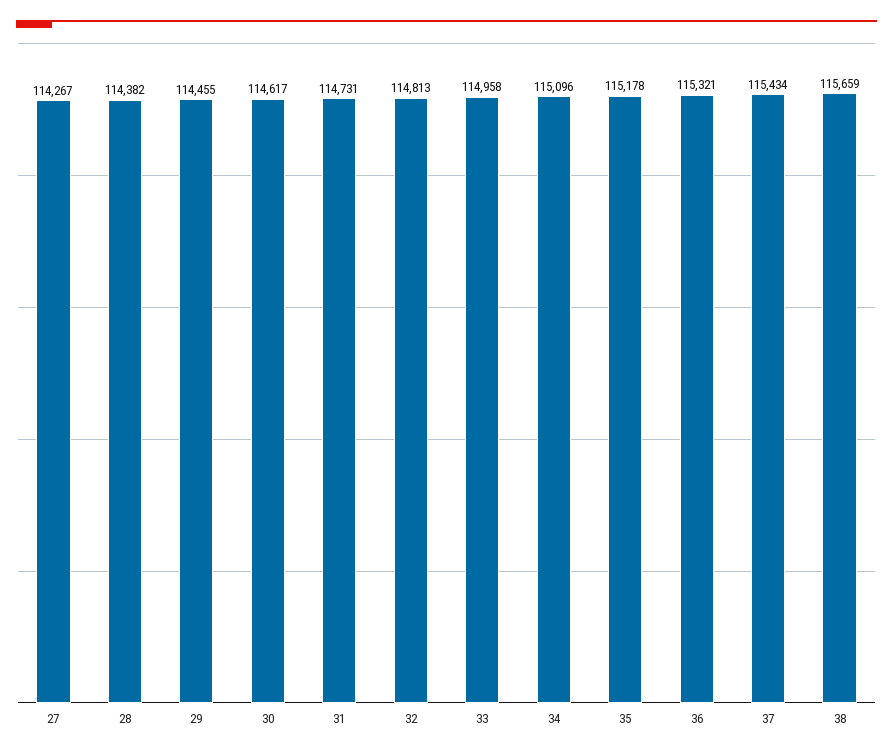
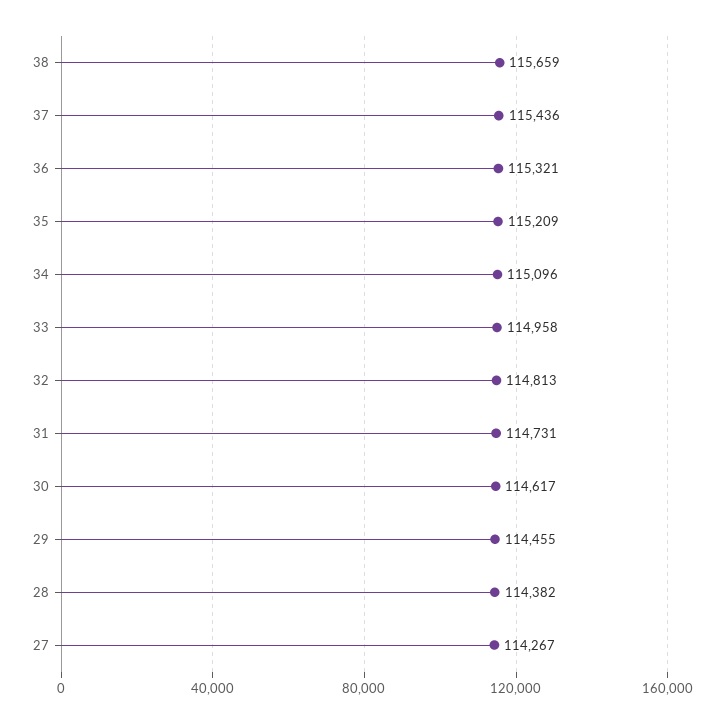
35: 115178 -> 115209
37: 115434 -> 115436

